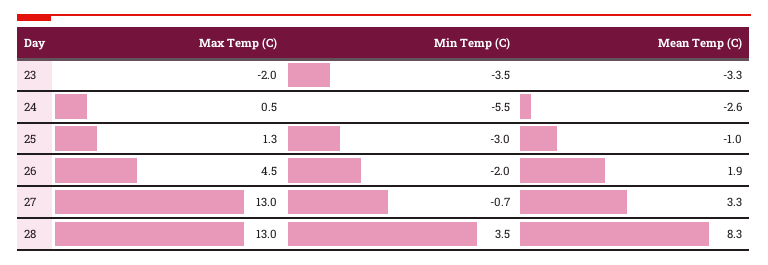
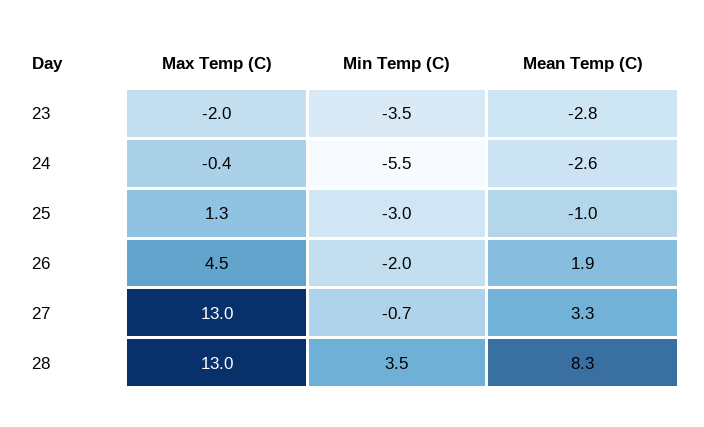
Mean Temp (C), 23: -3.3 -> -2.8
Max Temp (C), 24: 0.5 -> -0.4

